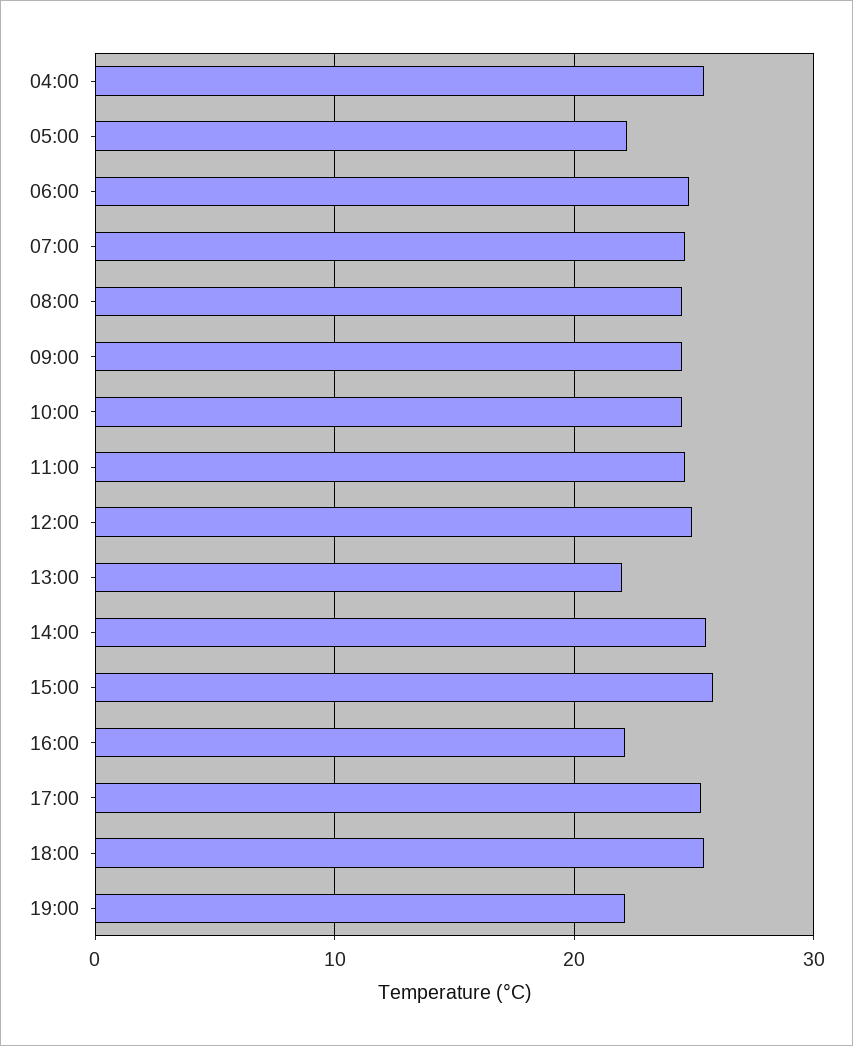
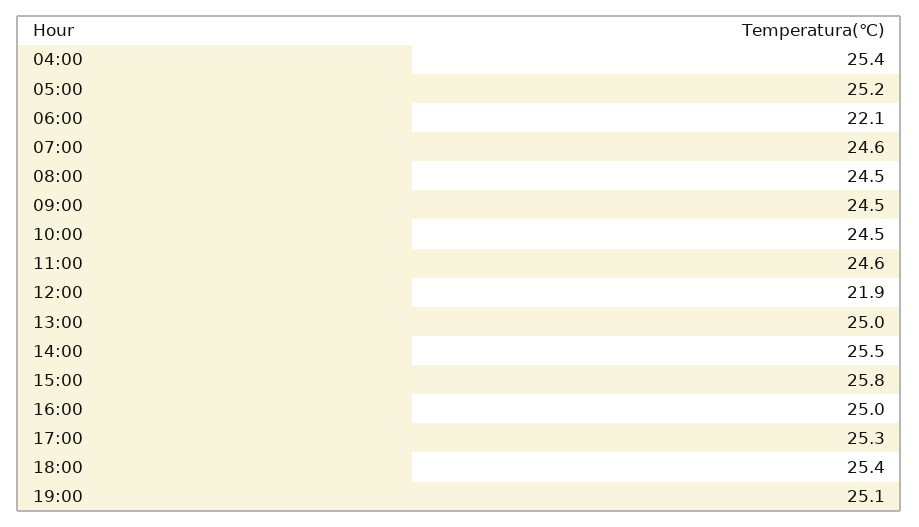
05:00: 22 -> 25.2
06:00: 25 -> 22.1
12:00: 25 -> 21.9
13:00: 22 -> 25
16:00: 22 -> 25
19:00: 22 -> 25.1

